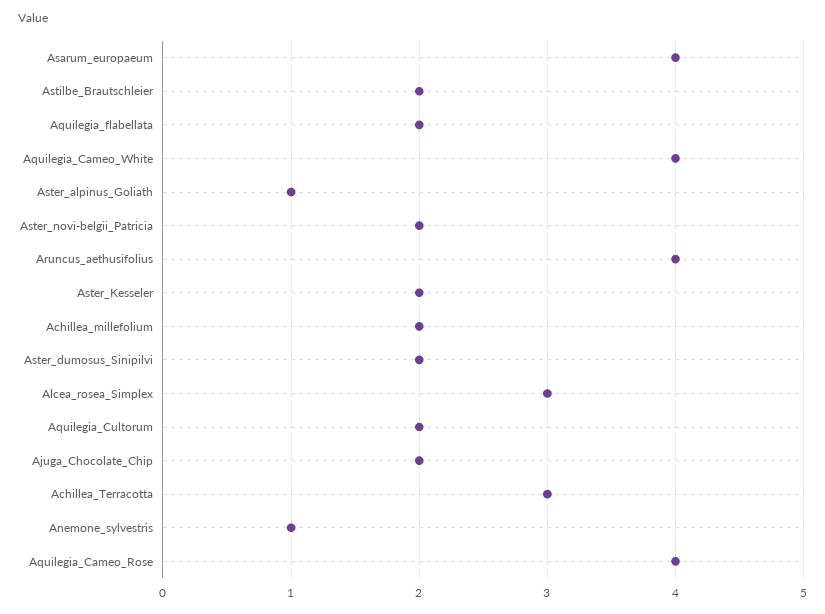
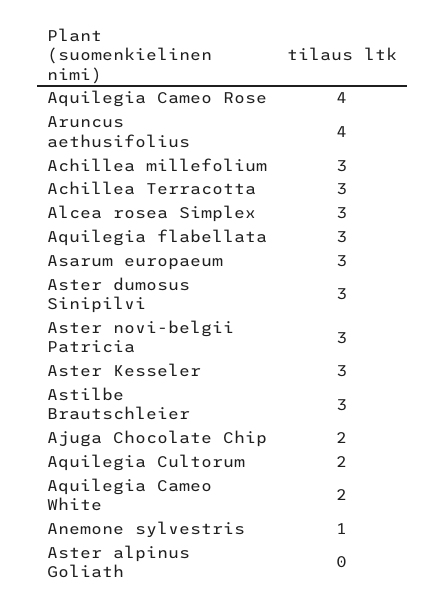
Asarum_europaeum: 4 -> 3
Astilbe_Brautschleier: 2 -> 3
Aquilegia_flabellata: 2 -> 3
Aquilegia_Cameo_White: 4 -> 2
Aster_alpinus_Goliath: 1 -> 0
Aster_novi-belgii_Patricia: 2 -> 3
Aster_Kesseler: 2 -> 3
Achillea_millefolium: 2 -> 3
Aster_dumosus_Sinipilvi: 2 -> 3

